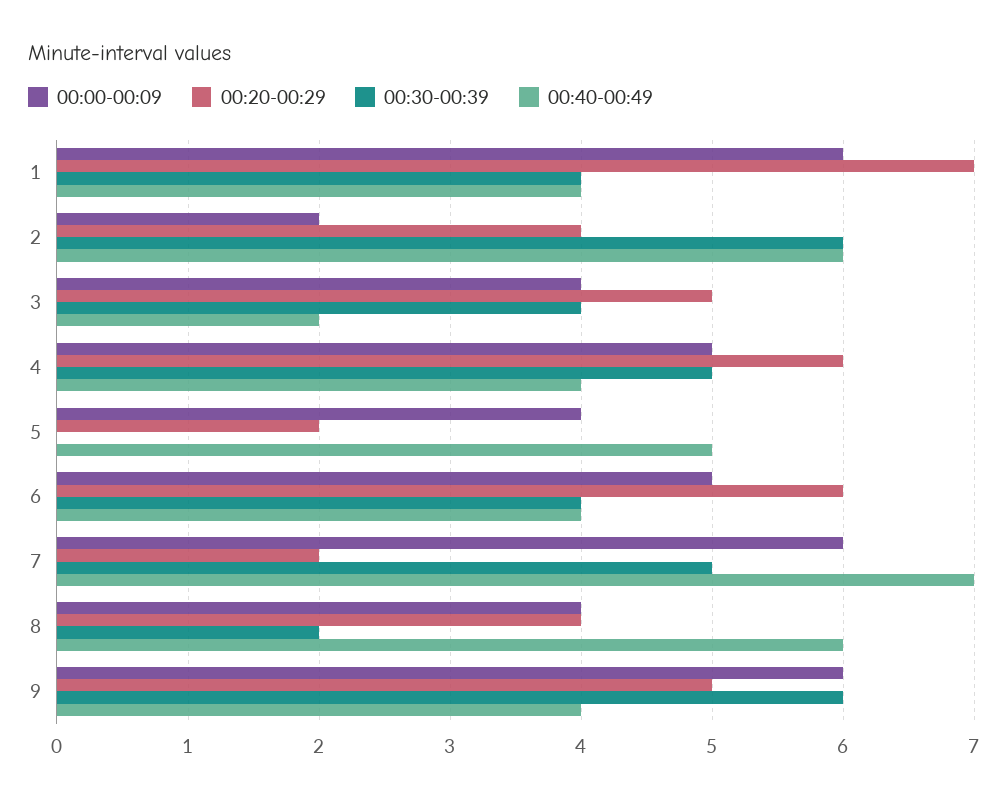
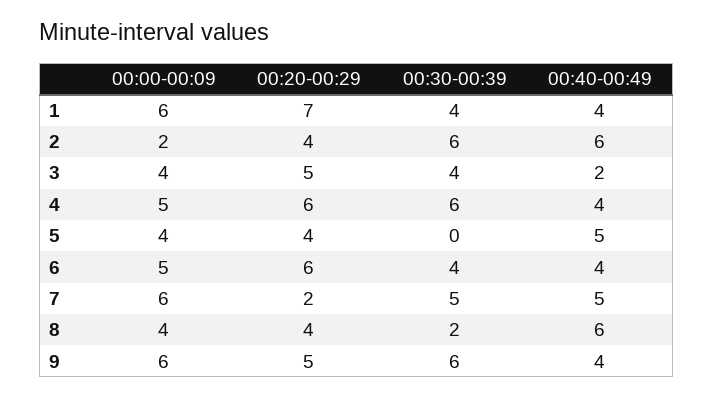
00:30-00:39, 4: 5 -> 6
00:20-00:29, 5: 2 -> 4
00:40-00:49, 7: 7 -> 5

